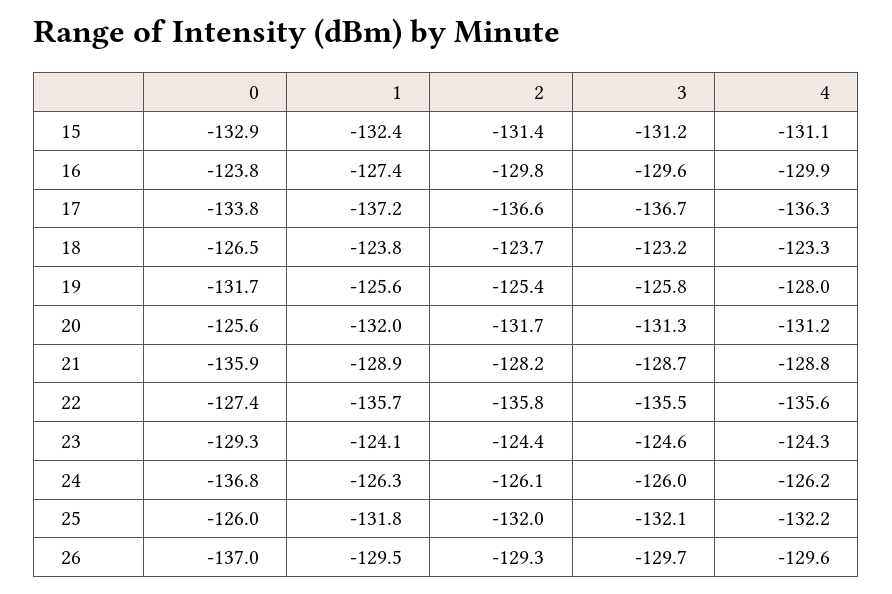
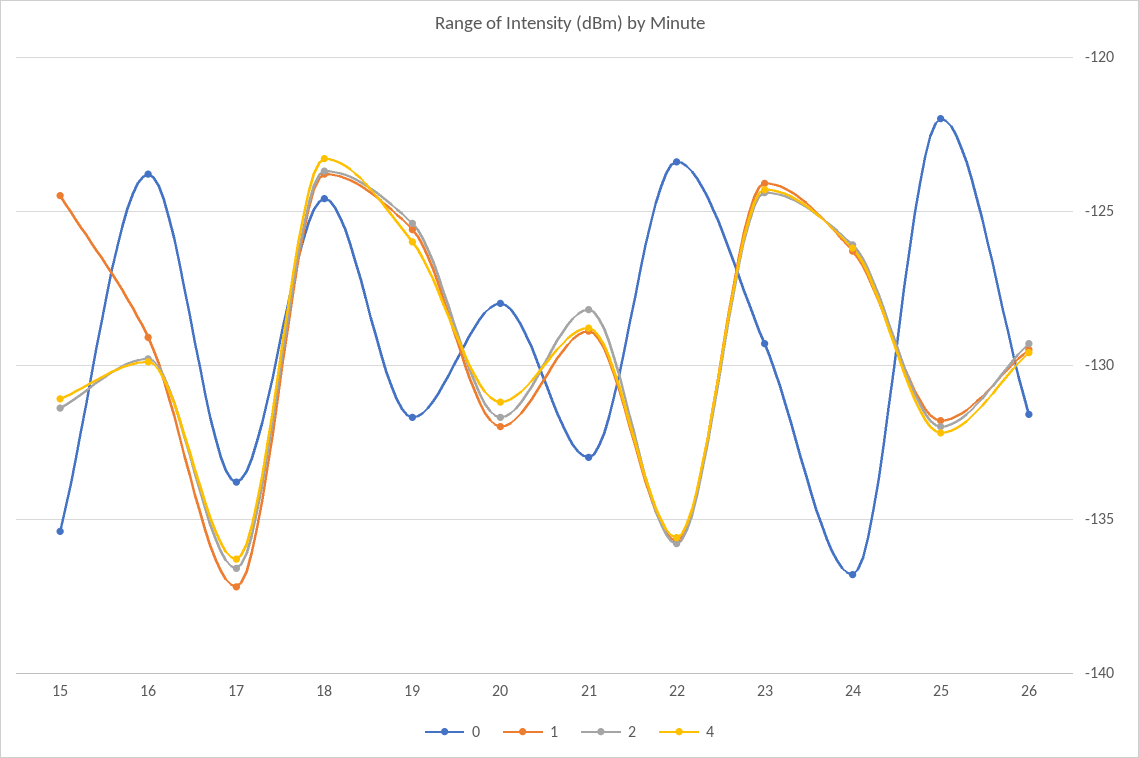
0, 15: -132.9 -> -135.5
1, 15: -132.4 -> -124.5
3, 15: -131.2 -> none
1, 16: -127.4 -> -129
3, 16: -129.6 -> none
3, 17: -136.7 -> none
0, 18: -126.5 -> -124.5
3, 18: -123.2 -> none
3, 19: -125.8 -> none
4, 19: -128 -> -126
0, 20: -125.6 -> -128
3, 20: -131.3 -> none
0, 21: -135.9 -> -133
3, 21: -128.7 -> none
0, 22: -127.4 -> -123.5
3, 22: -135.5 -> none
3, 23: -124.6 -> none
3, 24: -126 -> none
0, 25: -126 -> -122
3, 25: -132.1 -> none
0, 26: -137 -> -131.5
3, 26: -129.7 -> none

